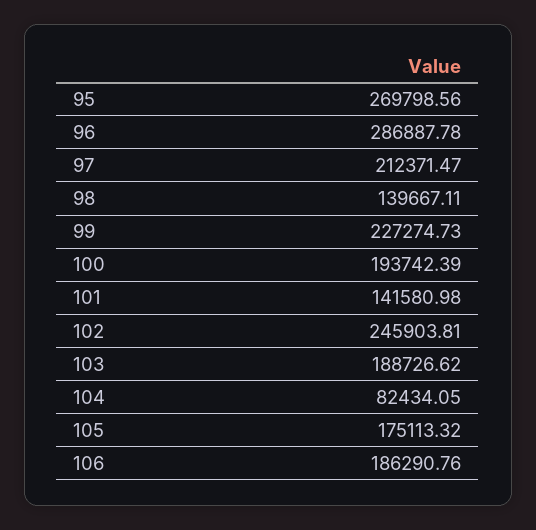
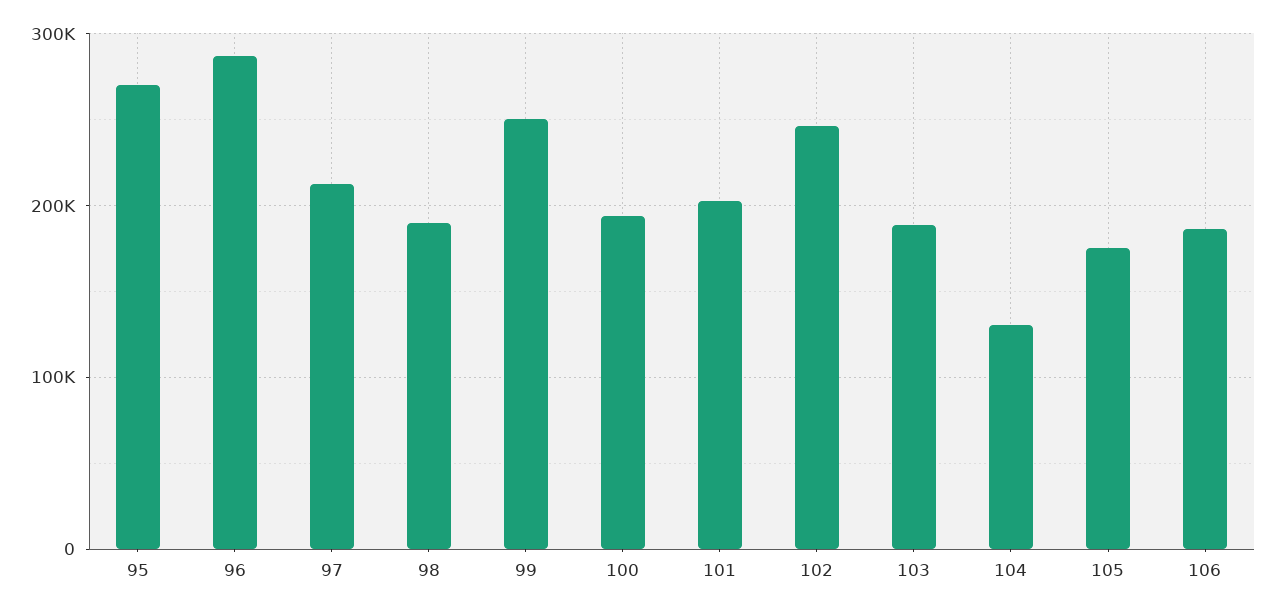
98: 139667.11 -> 190000
99: 227274.73 -> 250000
101: 141580.98 -> 200000
104: 82434.05 -> 130000

